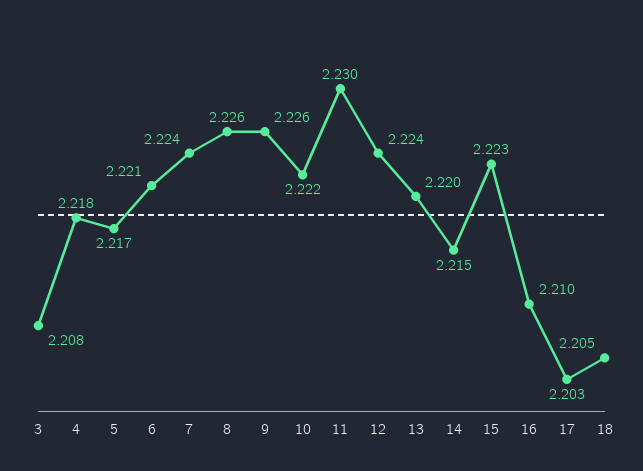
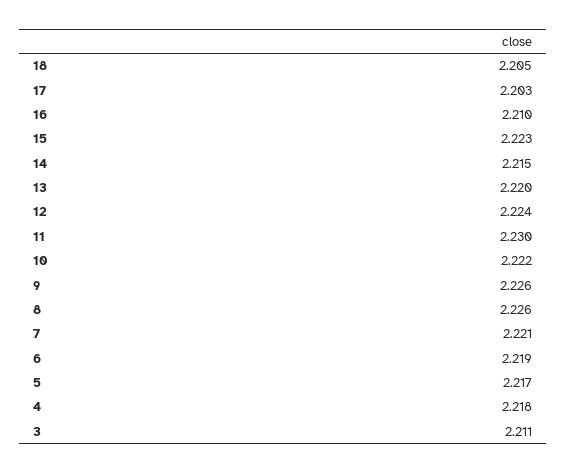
3: 2.208 -> 2.211
6: 2.221 -> 2.219
7: 2.224 -> 2.221

